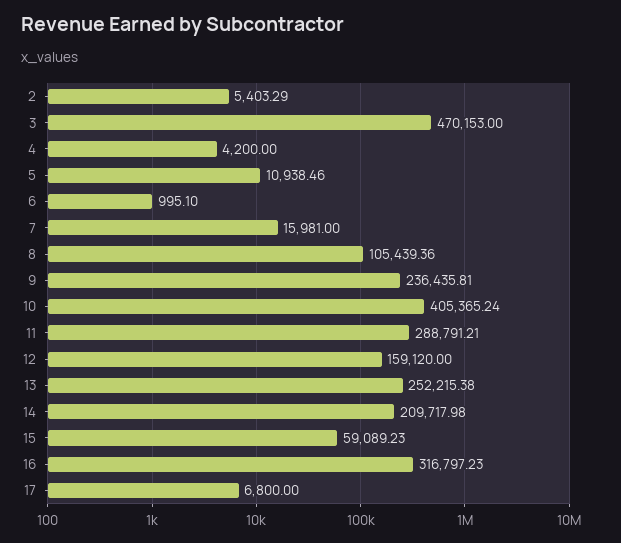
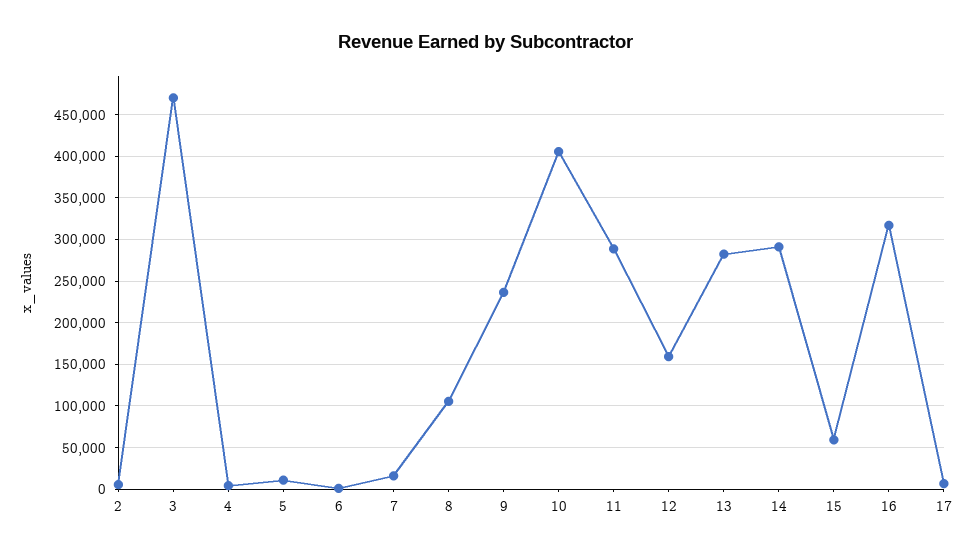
13: 252215.38 -> 280000
14: 209717.98 -> 290000

